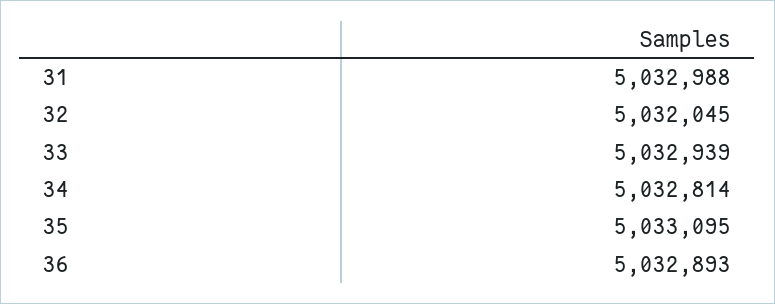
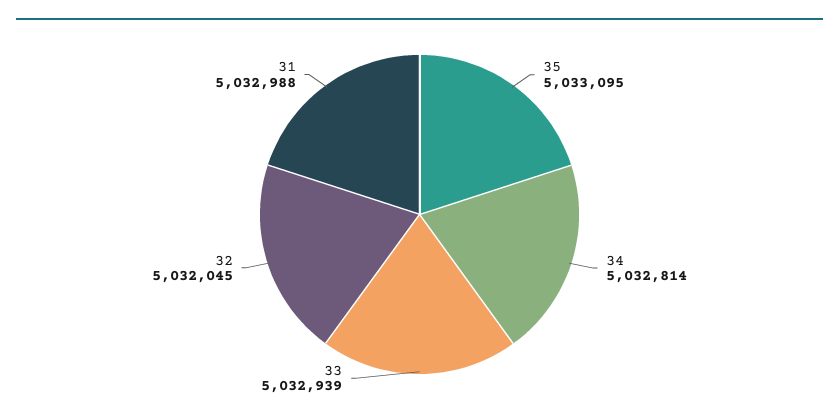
36: 5032893 -> none

